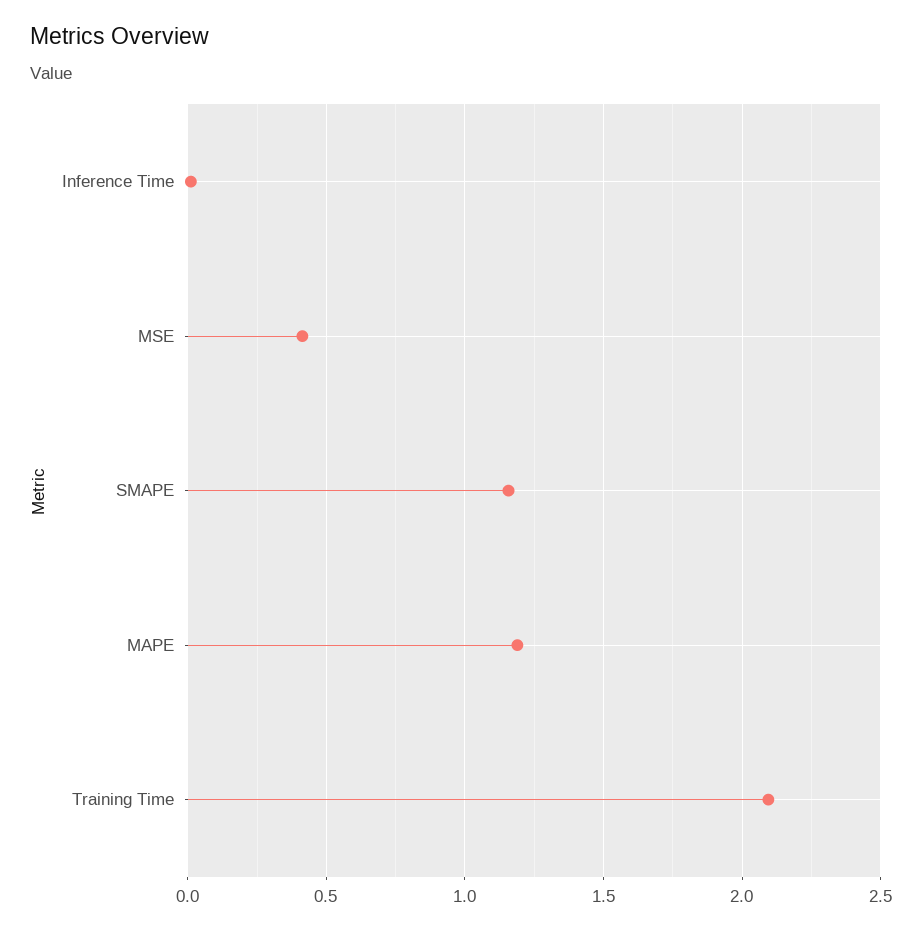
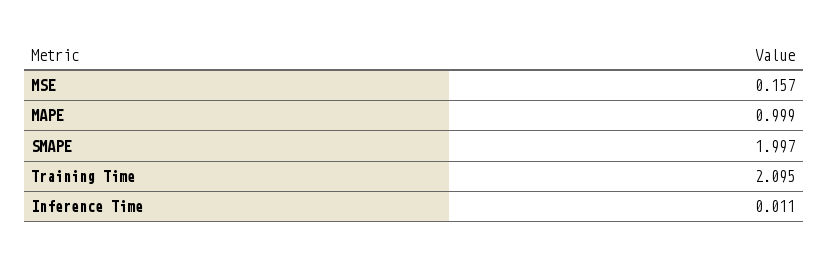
MSE: 0.4 -> 0.157
SMAPE: 1.15 -> 1.997
MAPE: 1.2 -> 0.999

